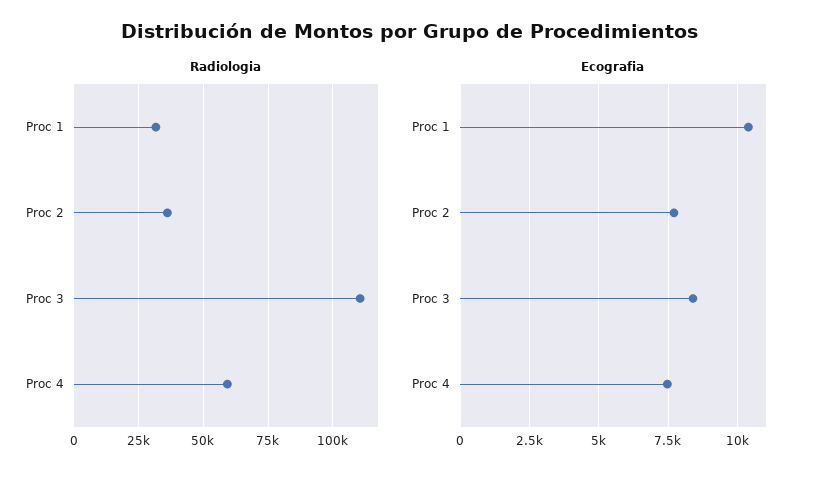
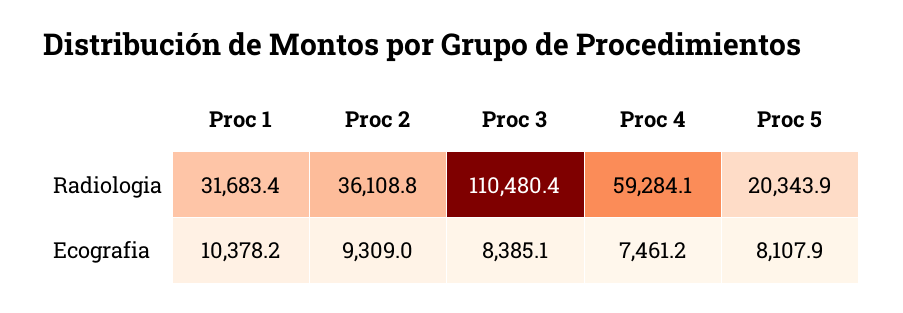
Ecografia, Proc 2: 7750 -> 9309
Radiologia, Proc 5: none -> 20343.9
Ecografia, Proc 5: none -> 8107.9

